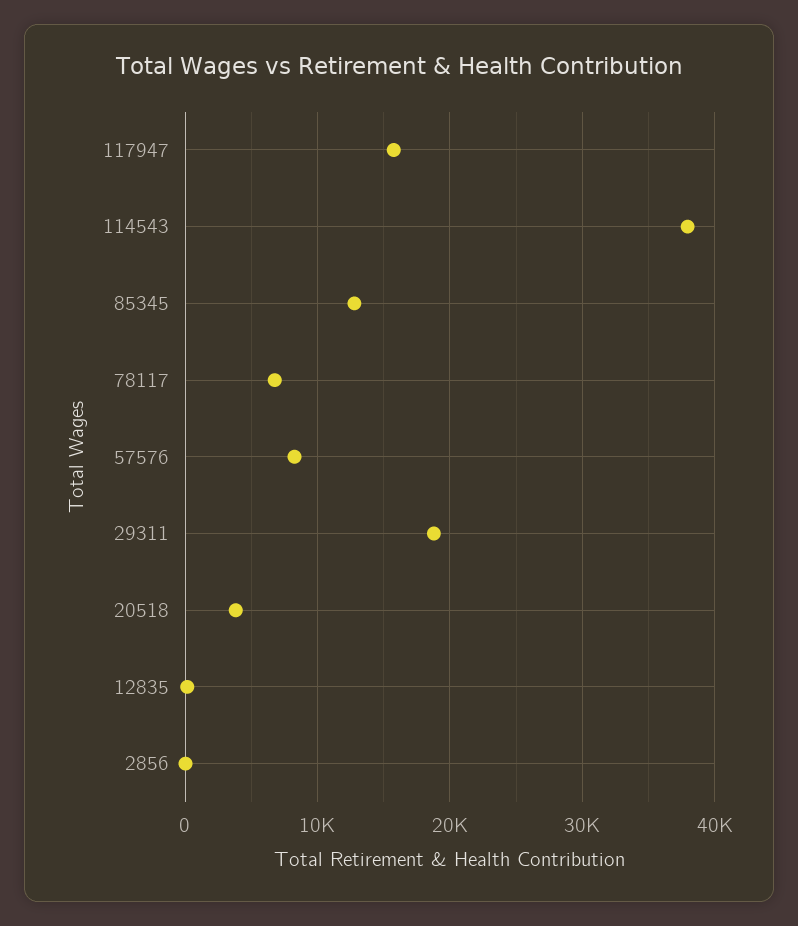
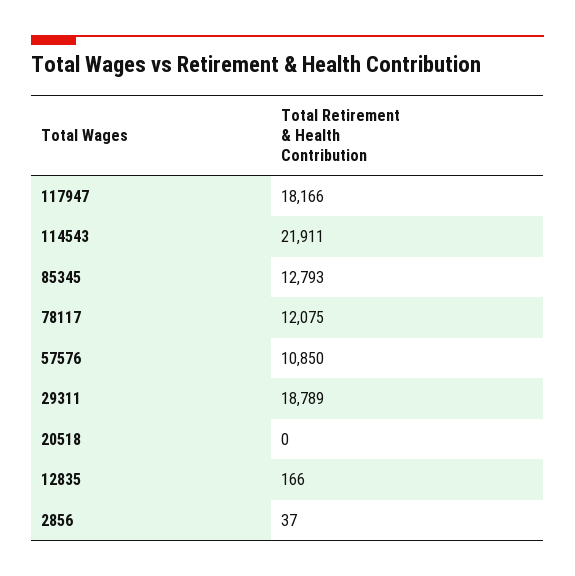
117947: 16000 -> 18166
114543: 38000 -> 21911
78117: 7000 -> 12075
57576: 8000 -> 10850
20518: 4000 -> 0

